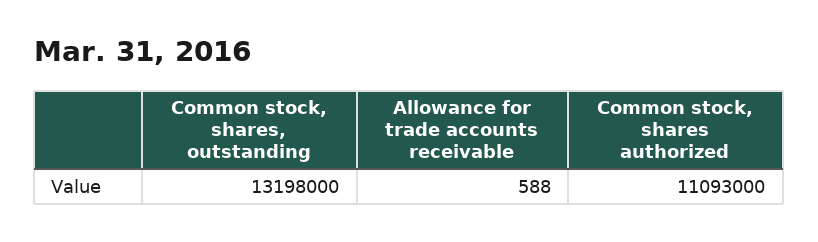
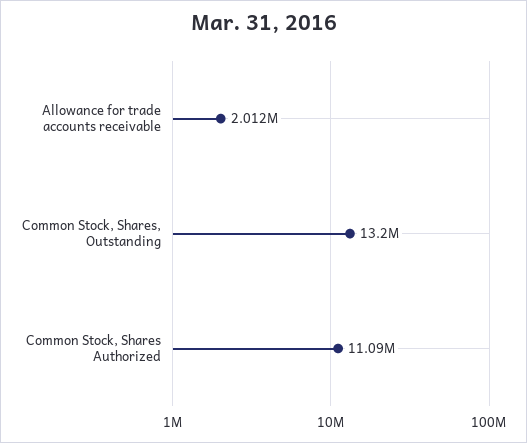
Allowance for trade accounts receivable: 588 -> 2012000

